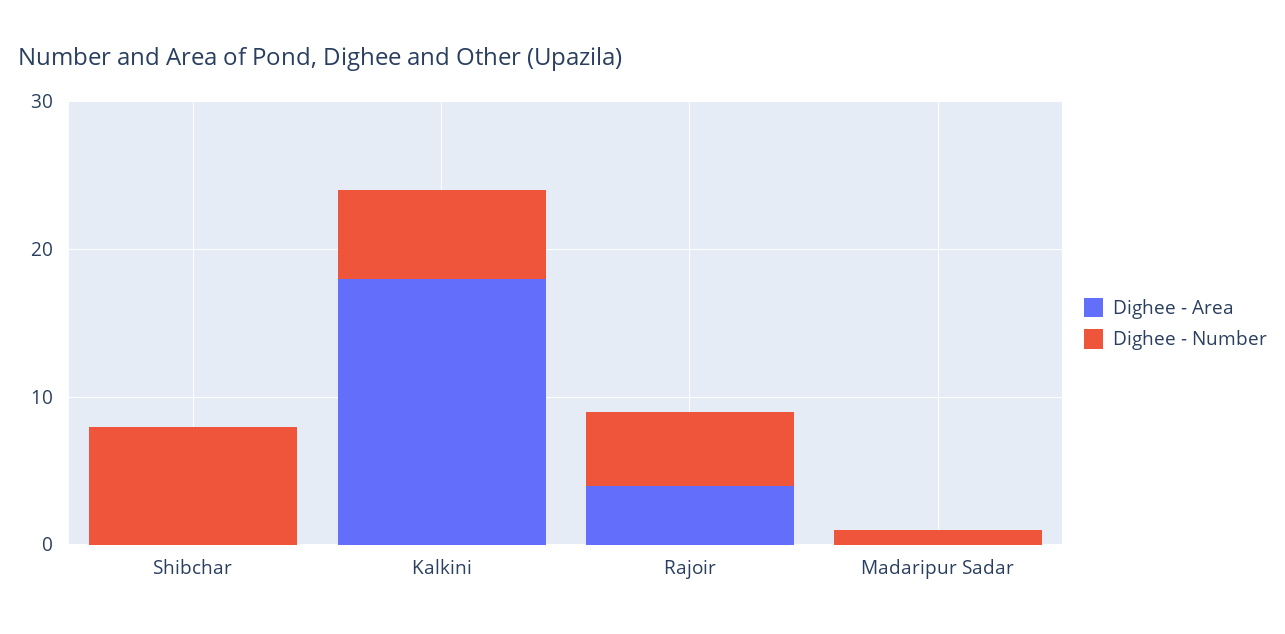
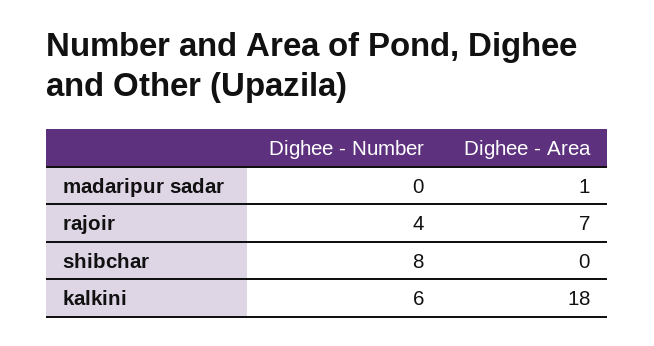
Dighee - Area, Rajoir: 4 -> 7
Dighee - Number, Rajoir: 5 -> 4
Dighee - Area, Madaripur Sadar: 0 -> 1
Dighee - Number, Madaripur Sadar: 1 -> 0

